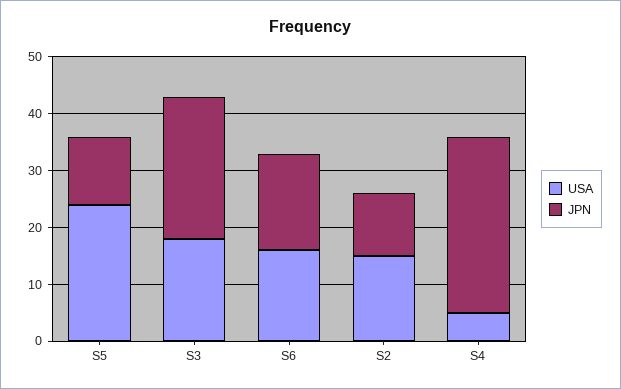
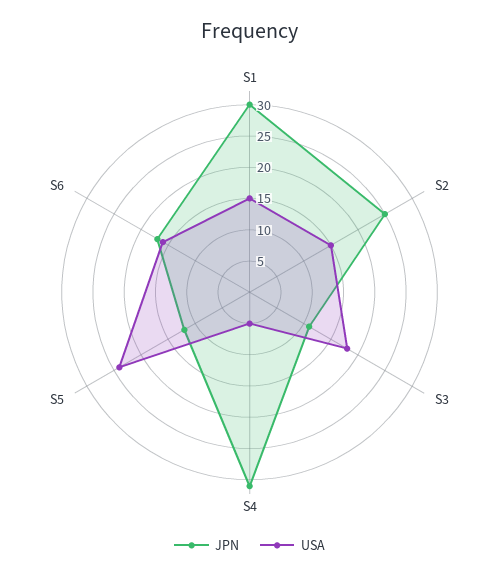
JPN, S3: 25 -> 10
JPN, S2: 10 -> 25
JPN, S1: none -> 30
USA, S1: none -> 15

